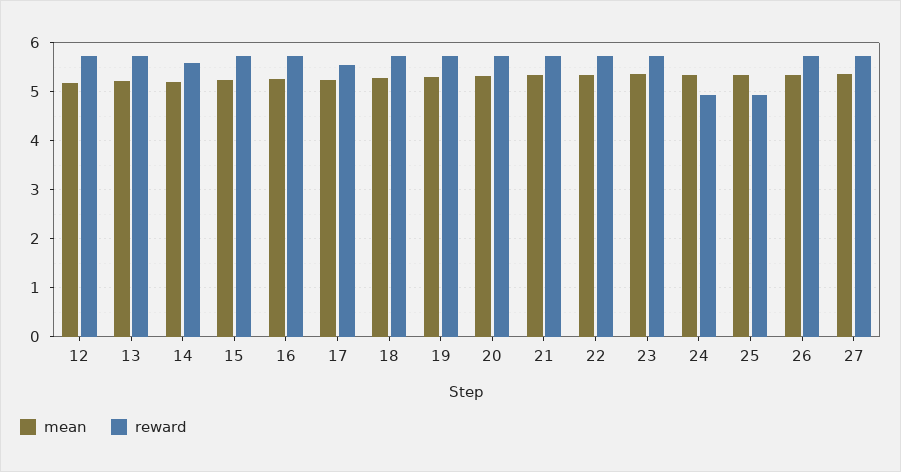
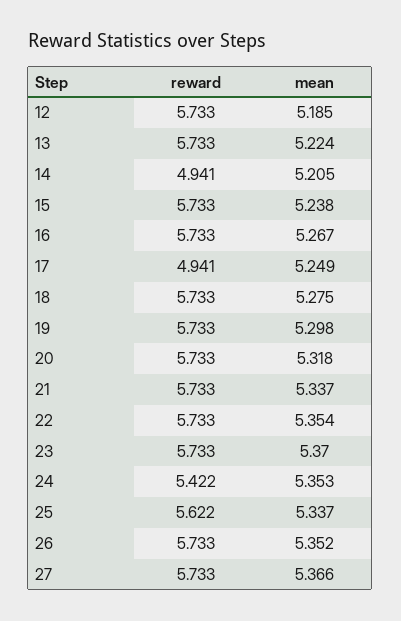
reward, 14: 5.6 -> 4.941
reward, 17: 5.6 -> 4.941
reward, 24: 5 -> 5.422
reward, 25: 5 -> 5.622

